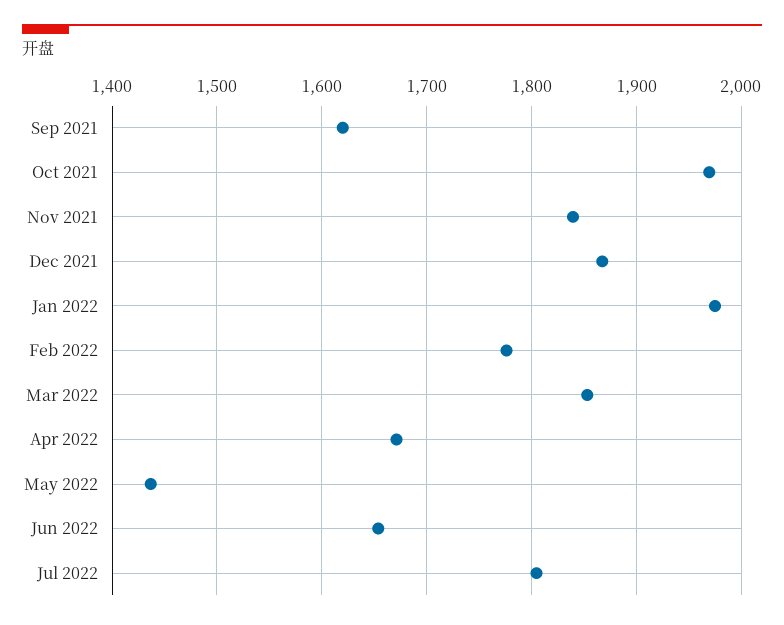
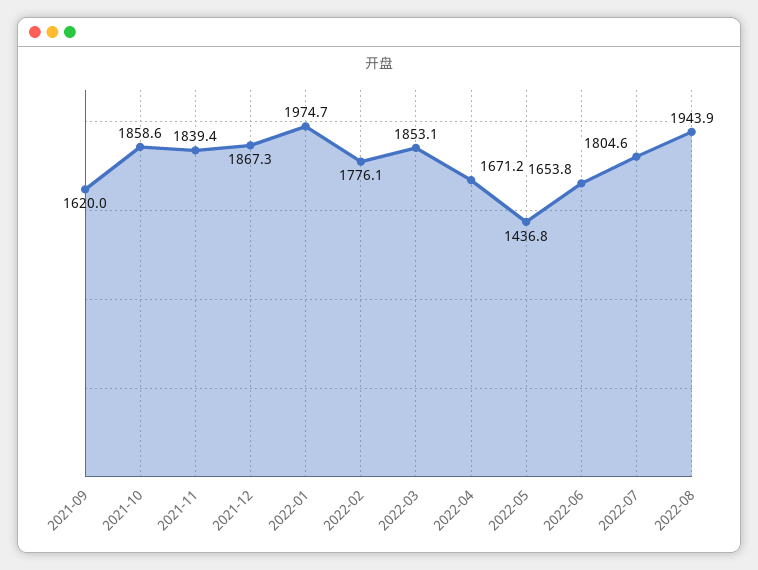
Oct 2021: 1970 -> 1858.6
2022-08: none -> 1943.9

